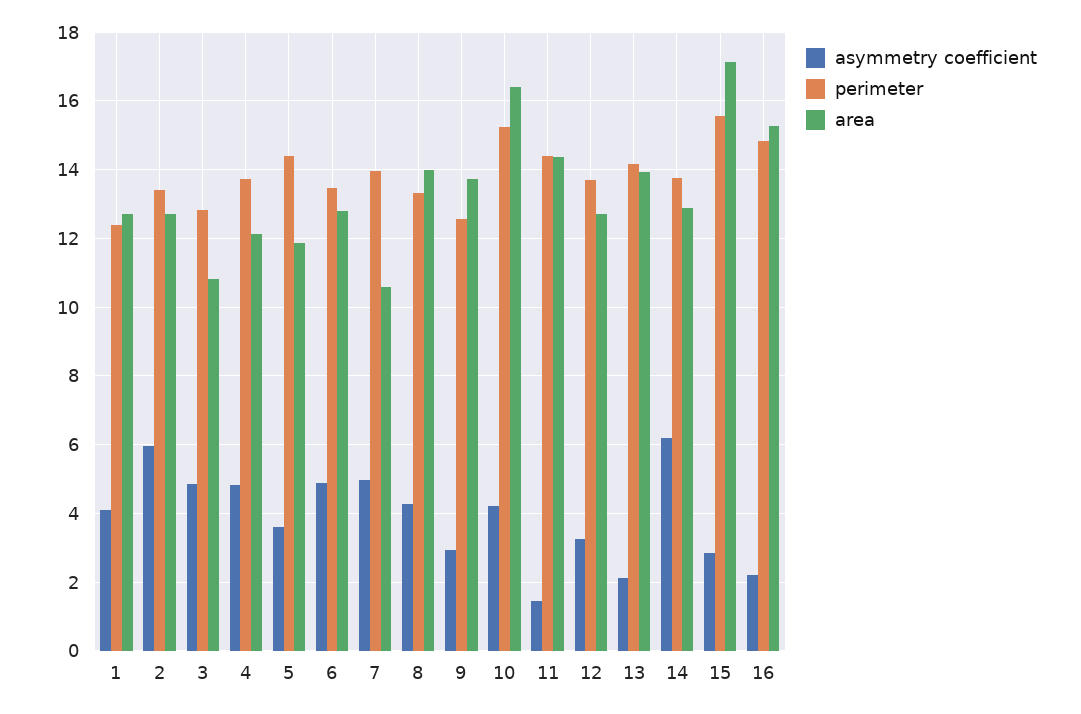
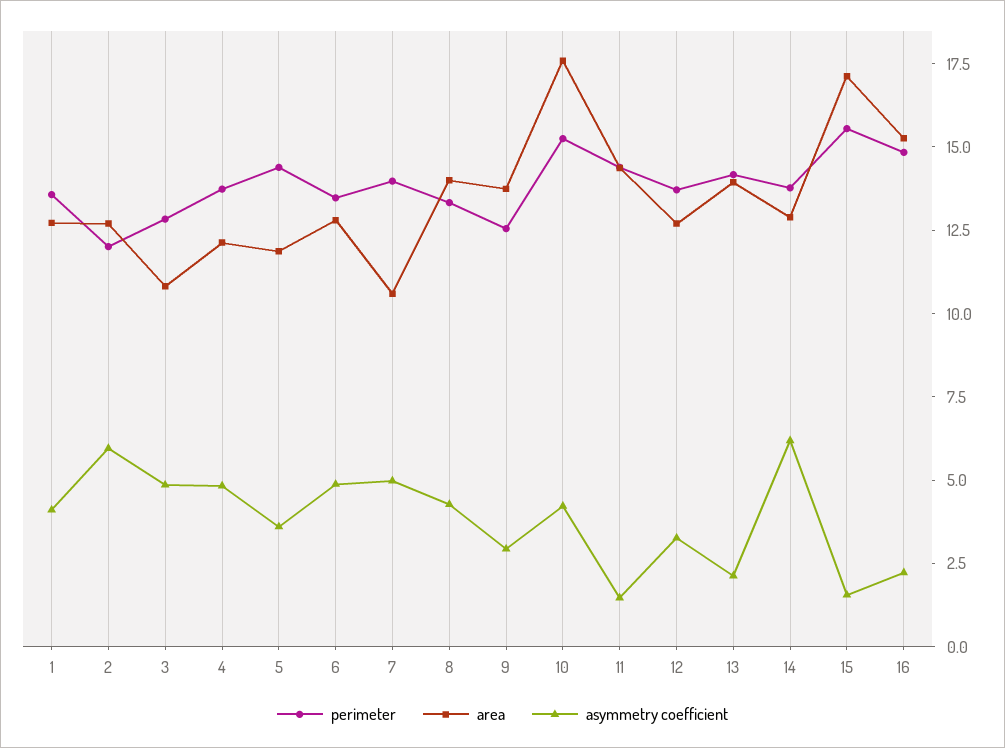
perimeter, 1: 12.4 -> 13.5
perimeter, 2: 13.4 -> 12
area, 10: 16.4 -> 17.5
asymmetry coefficient, 15: 2.8 -> 1.5

